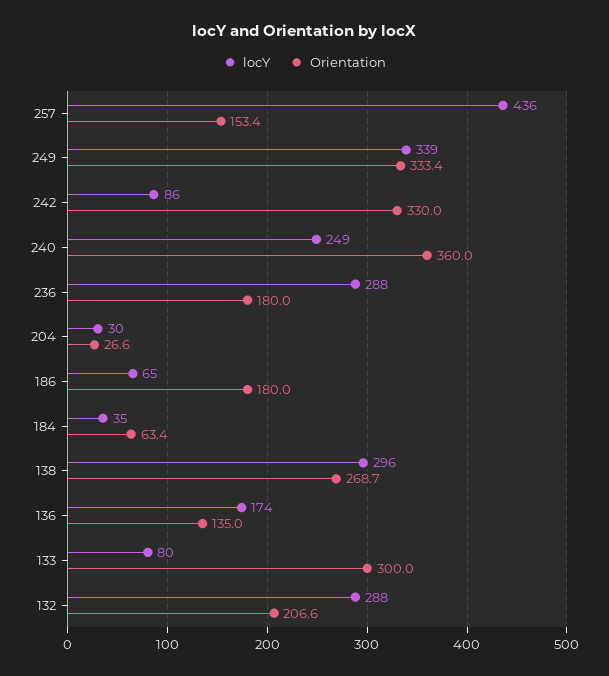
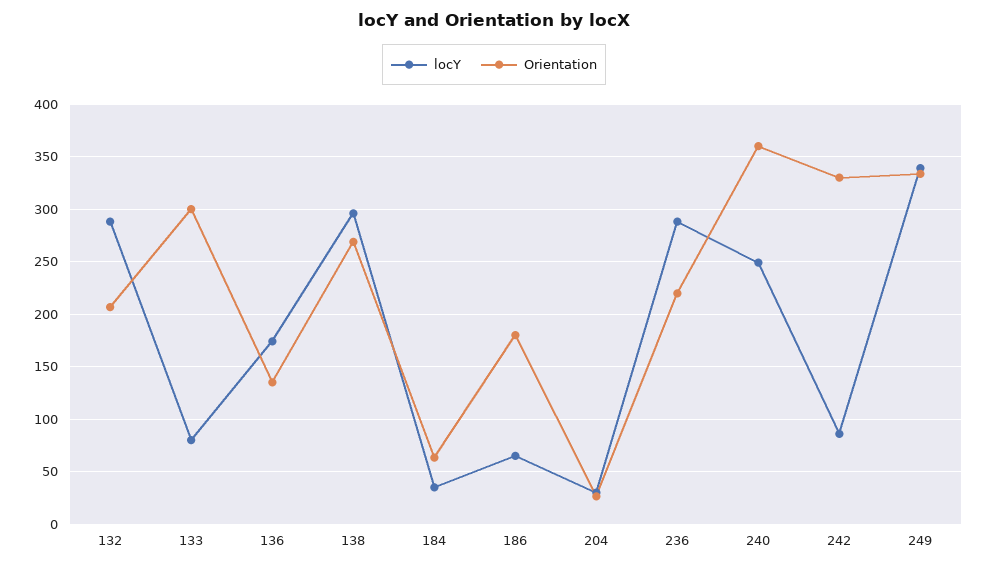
locY, 257: 436 -> none
Orientation, 257: 153.4 -> none
Orientation, 236: 180 -> 220

